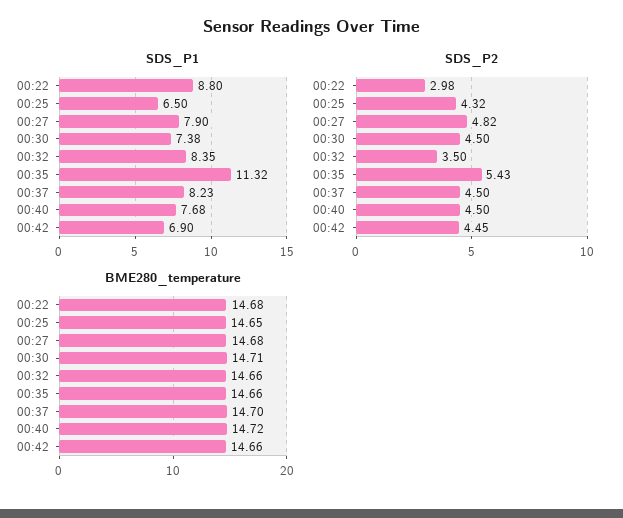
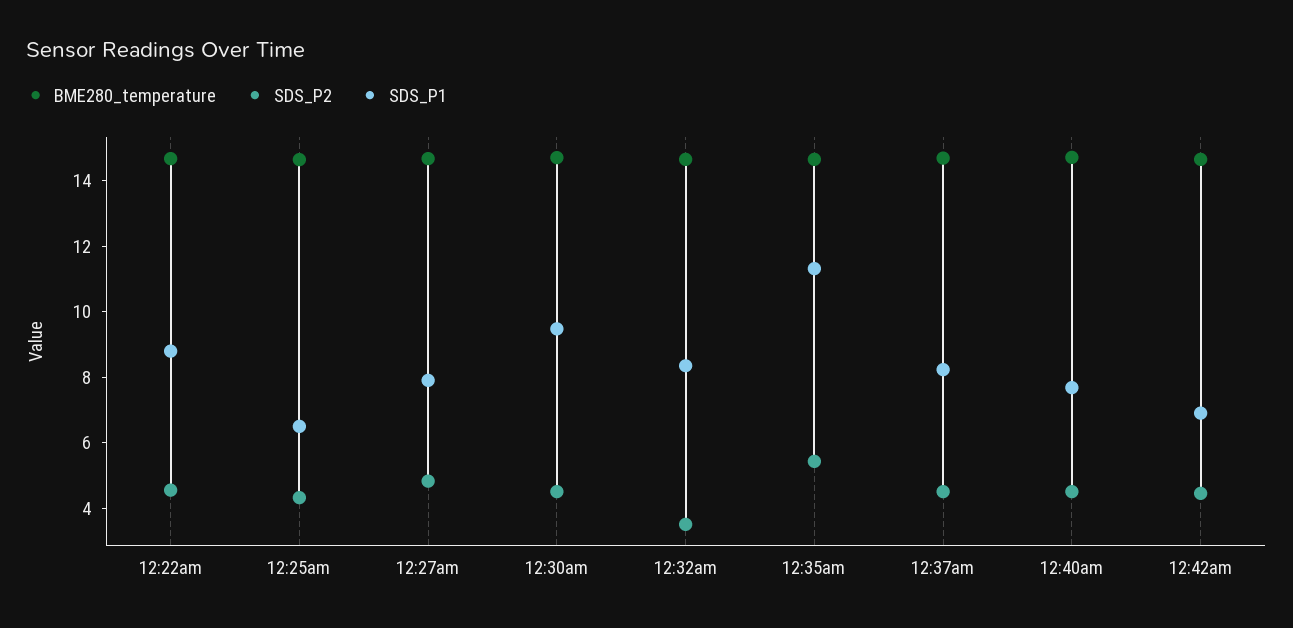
SDS_P1, 00:30: 7.38 -> 9.5
SDS_P2, 00:22: 2.98 -> 4.5

